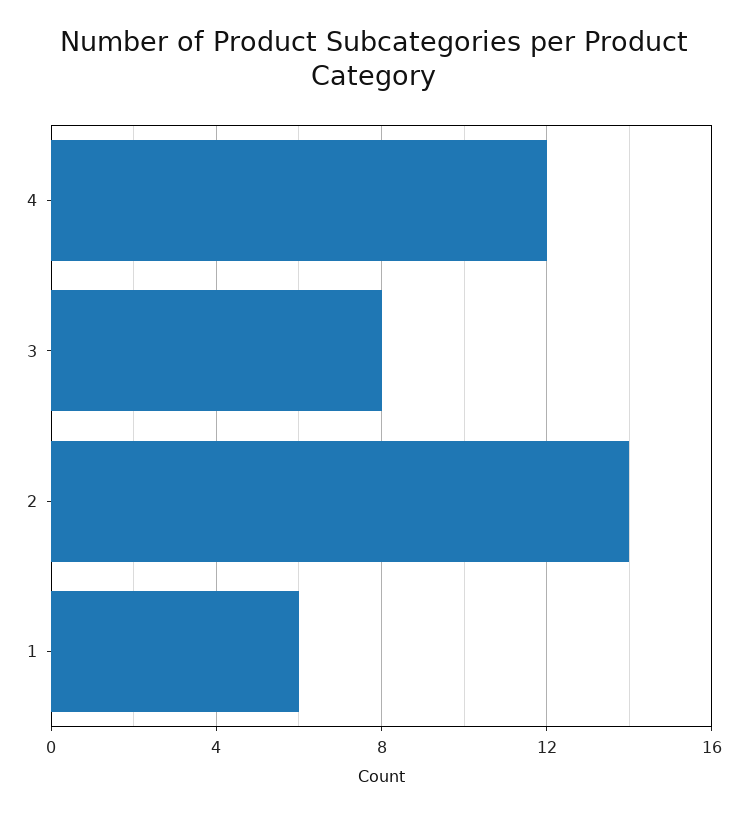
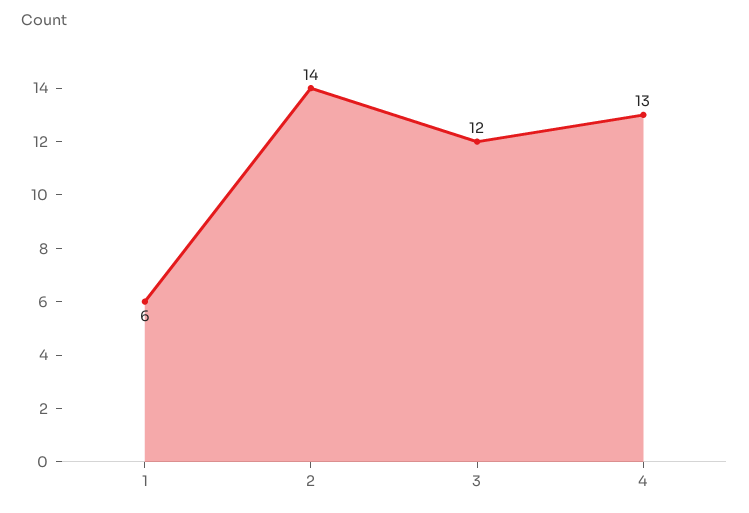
4: 12 -> 13
3: 8 -> 12

